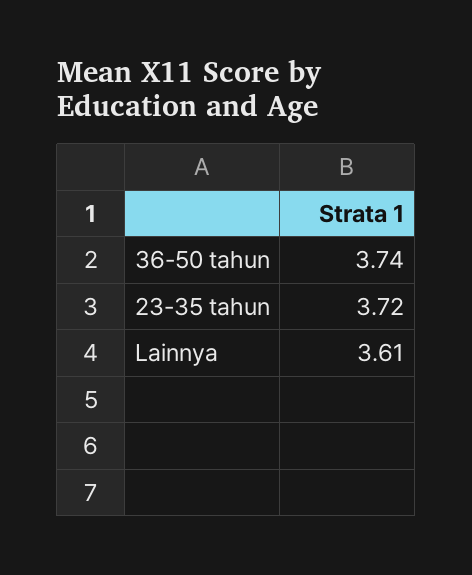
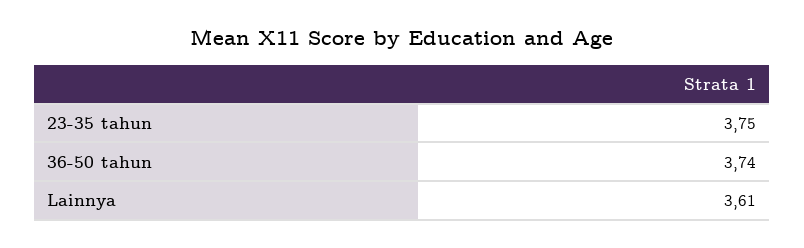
23-35 tahun: 3.72 -> 3.75

